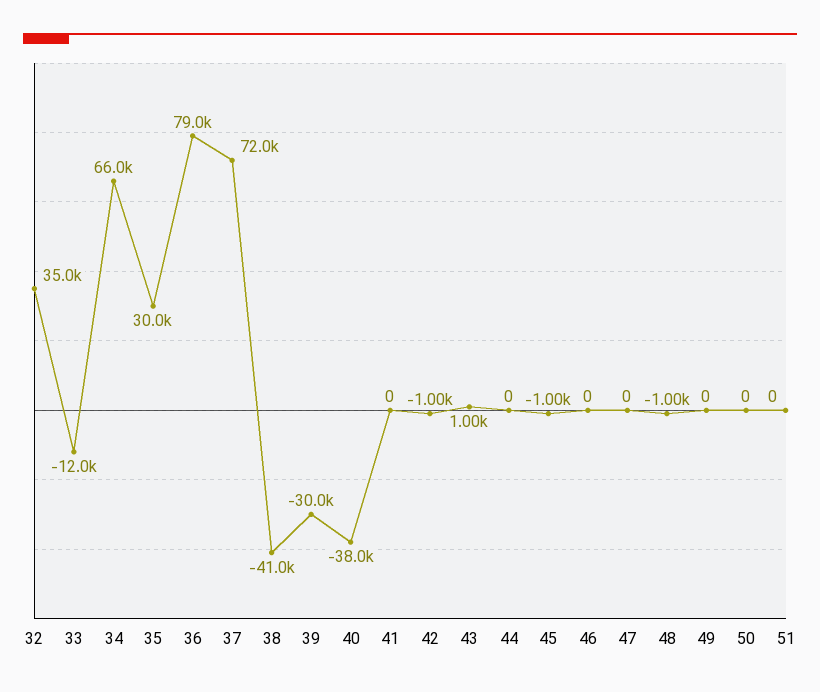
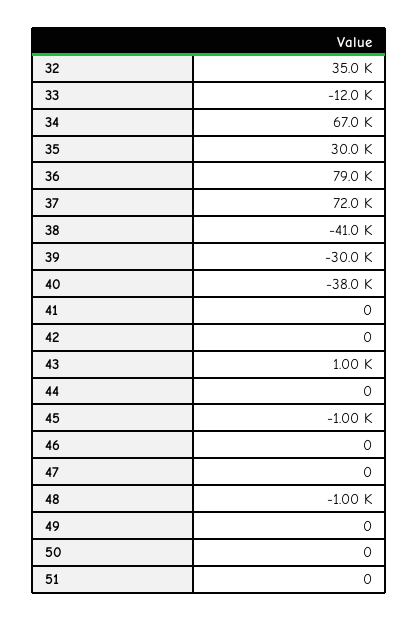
34: 66000 -> 67000
42: -1000 -> 0

